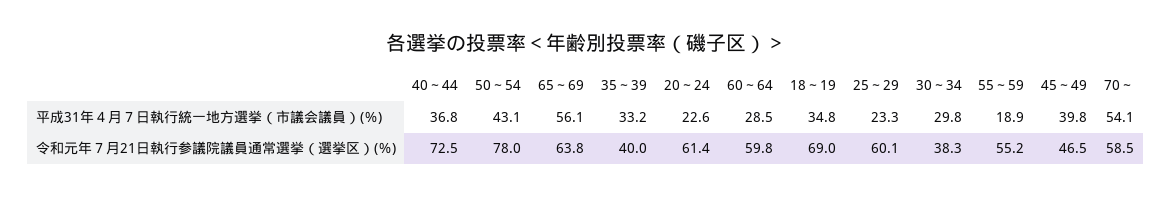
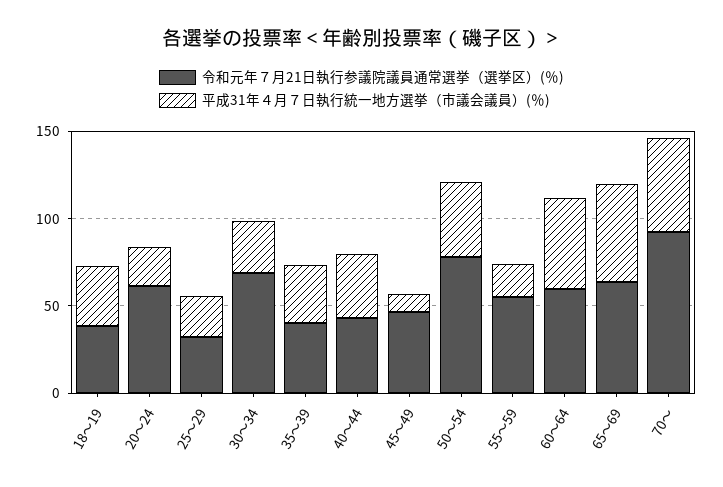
平成31年４月７日執行統一地方選挙（市議会議員）(％), 60～64: 28.5 -> 50
平成31年４月７日執行統一地方選挙（市議会議員）(％), 45～49: 39.8 -> 10
令和元年７月21日執行参議院議員通常選挙（選挙区）(％), 40～44: 72.5 -> 40
令和元年７月21日執行参議院議員通常選挙（選挙区）(％), 18～19: 69 -> 40
令和元年７月21日執行参議院議員通常選挙（選挙区）(％), 25～29: 60.1 -> 30
令和元年７月21日執行参議院議員通常選挙（選挙区）(％), 30～34: 38.3 -> 70
令和元年７月21日執行参議院議員通常選挙（選挙区）(％), 70～: 58.5 -> 90

